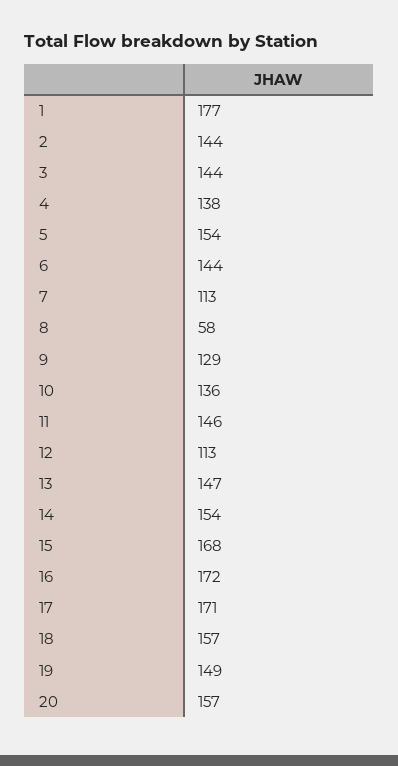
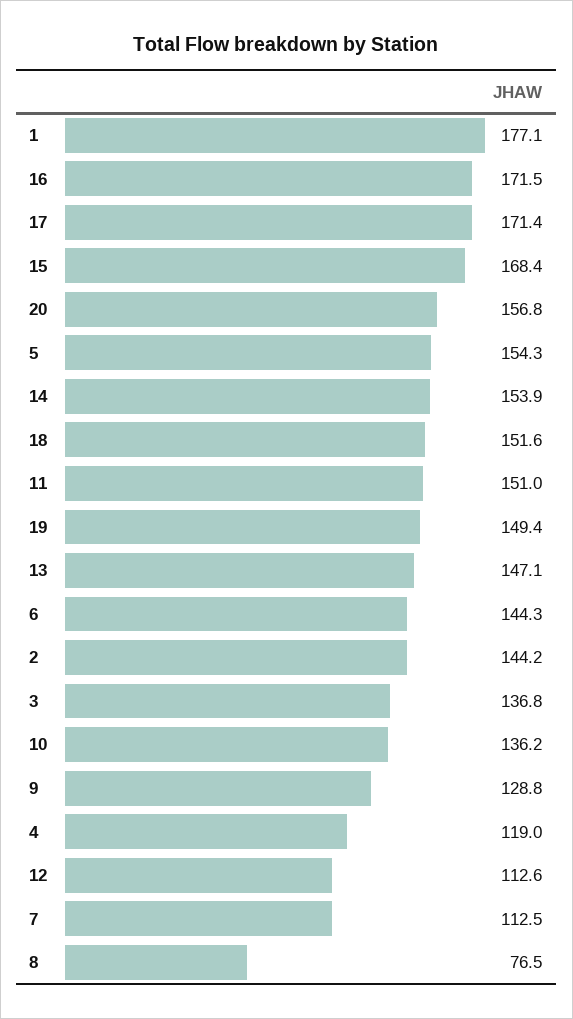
3: 144 -> 136.8
4: 138 -> 119
8: 58 -> 76.5
11: 146 -> 151
18: 157 -> 151.6

